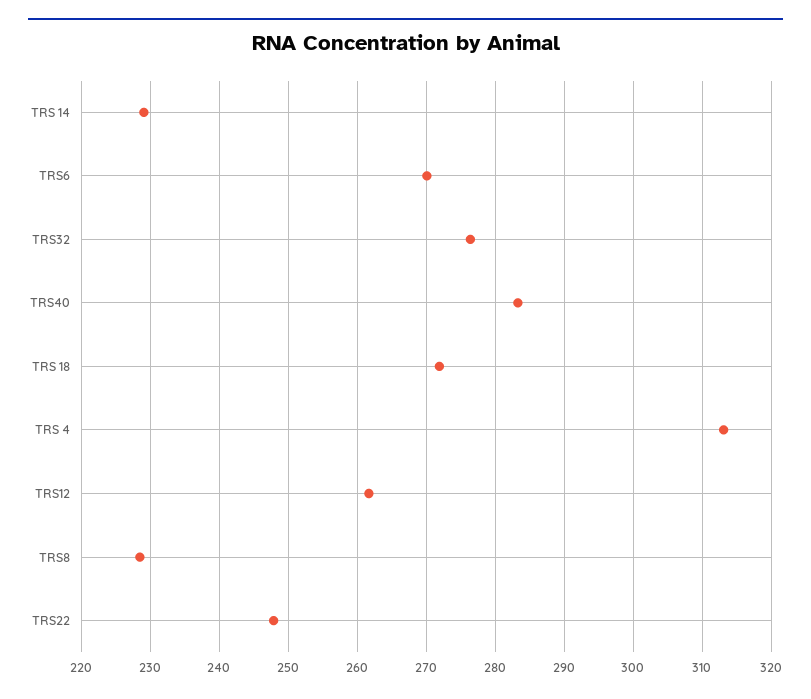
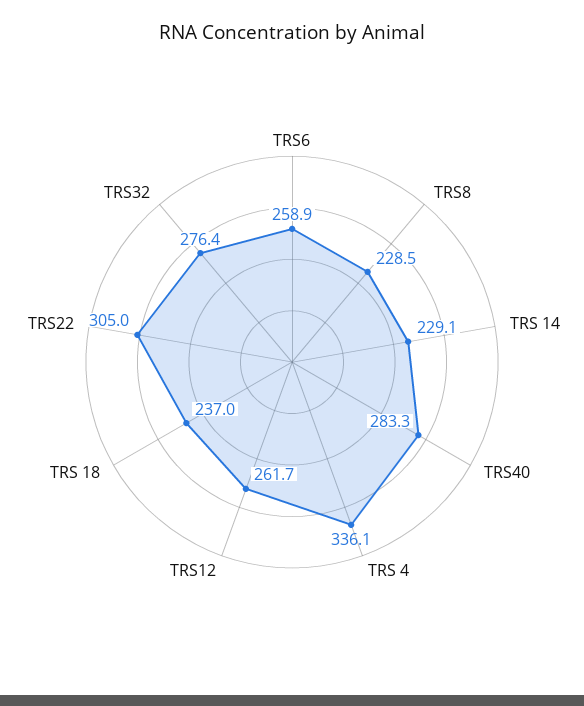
TRS6: 270 -> 258.9
TRS 18: 272 -> 237
TRS 4: 313 -> 336.1
TRS22: 248 -> 305

